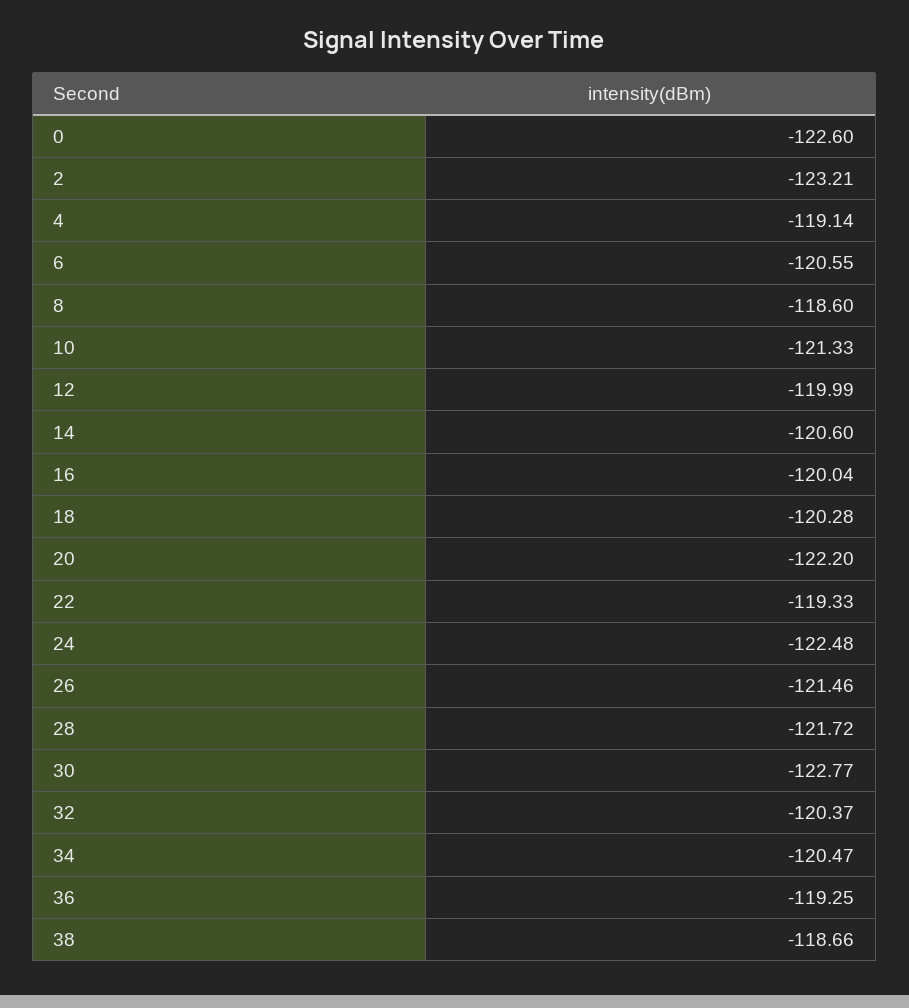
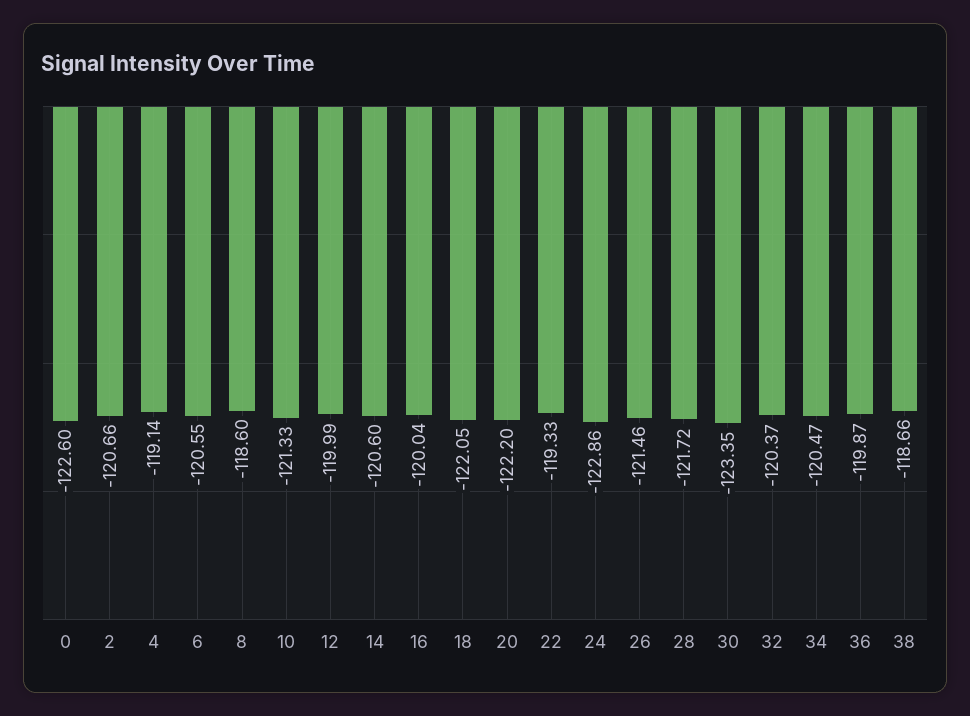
2: -123.21 -> -120.66
18: -120.28 -> -122.05
24: -122.48 -> -122.86
30: -122.77 -> -123.35
36: -119.25 -> -119.87

